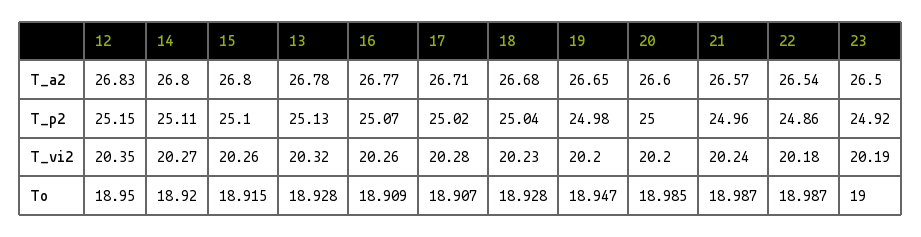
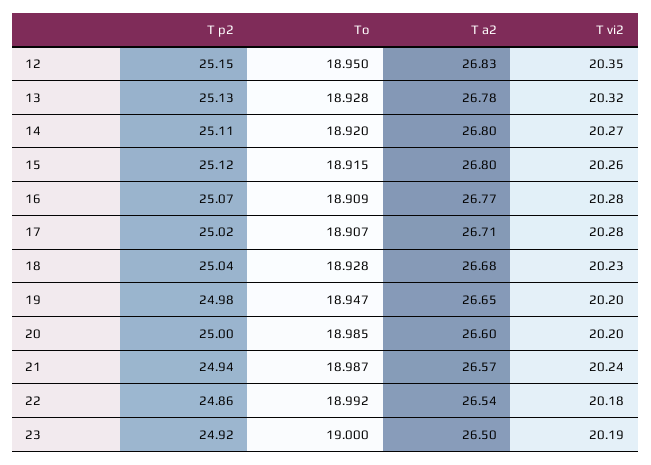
15, T_p2: 25.1 -> 25.12
21, T_p2: 24.96 -> 24.94
16, T_vi2: 20.26 -> 20.28
22, To: 18.987 -> 18.992

